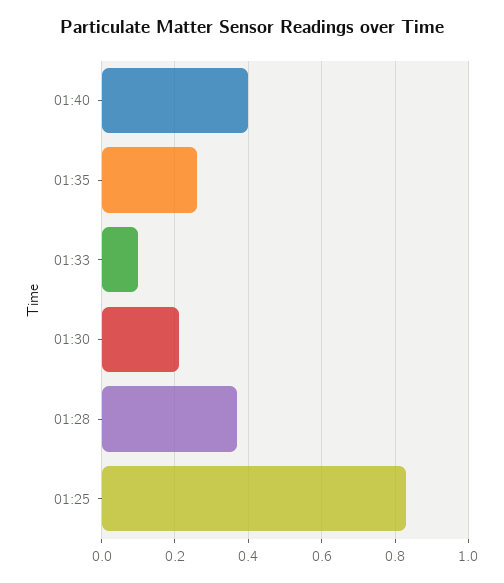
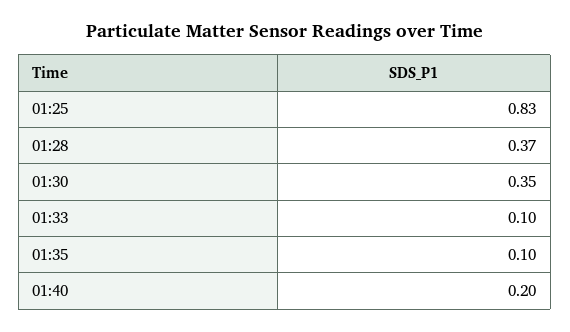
01:40: 0.4 -> 0.2
01:35: 0.25 -> 0.1
01:30: 0.2 -> 0.35

